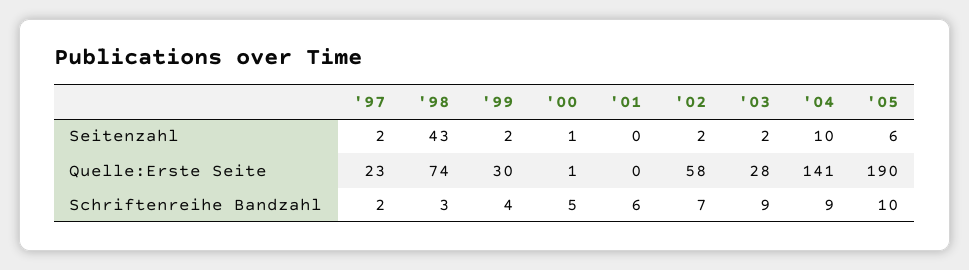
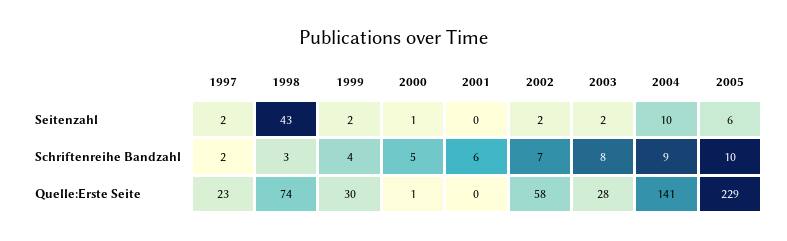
'05, Quelle:Erste Seite: 190 -> 229
'03, Schriftenreihe Bandzahl: 9 -> 8

